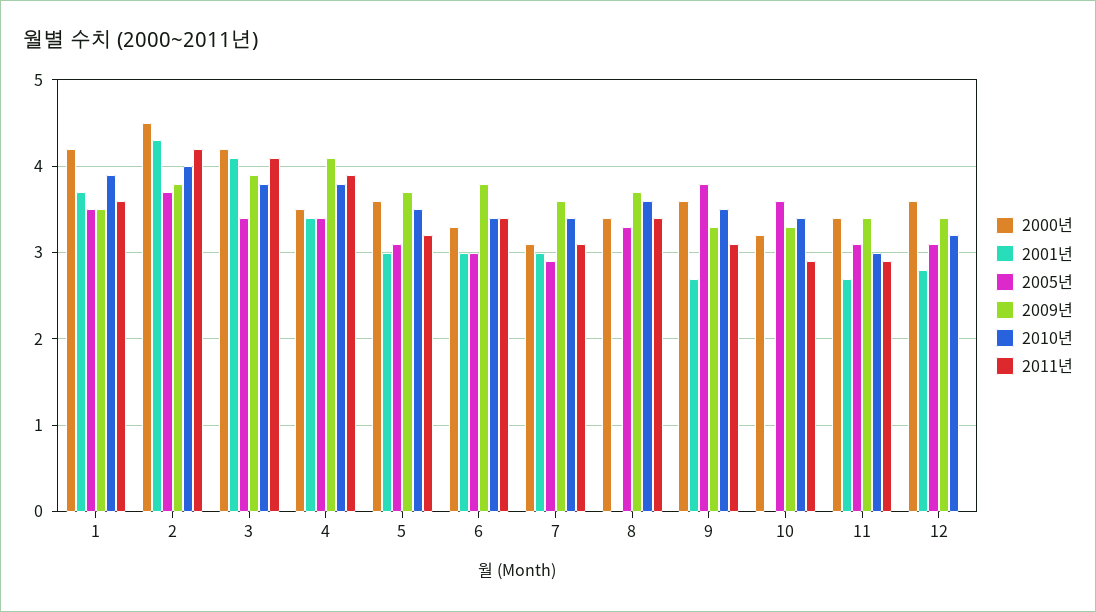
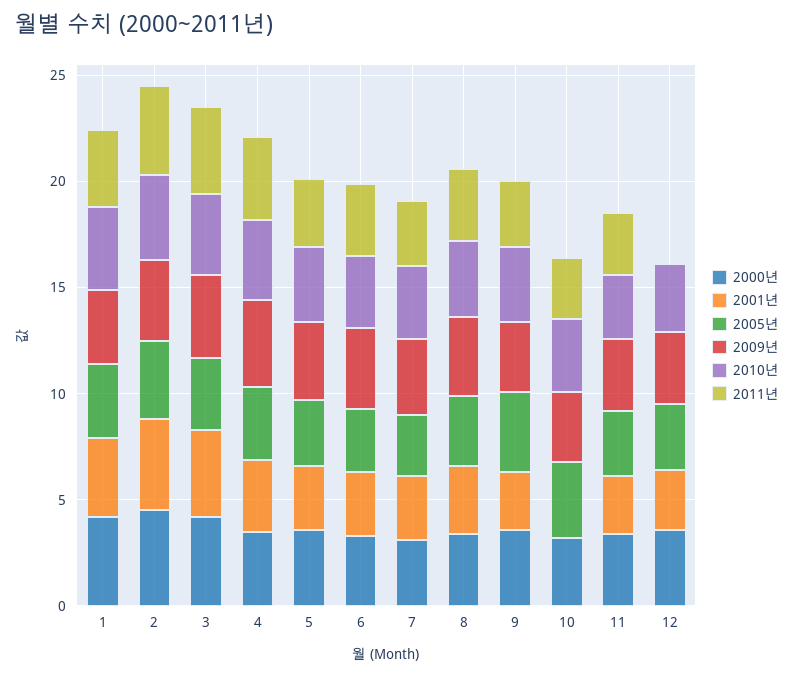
2001년, 8: 0 -> 3

